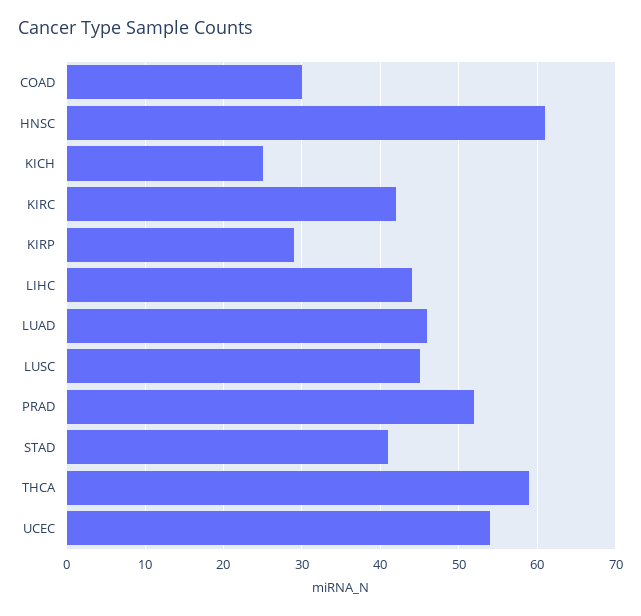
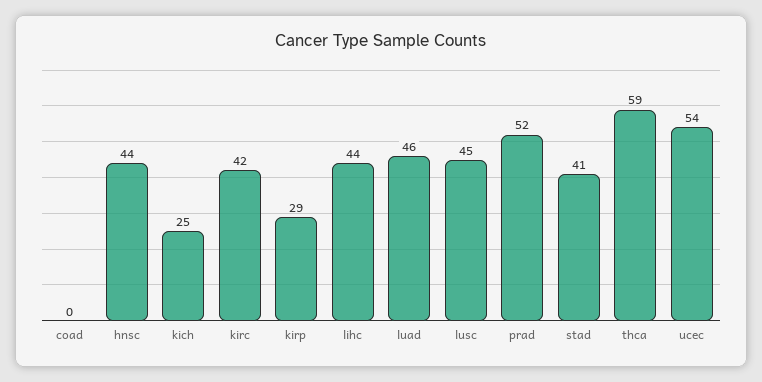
COAD: 30 -> 0
HNSC: 61 -> 44

